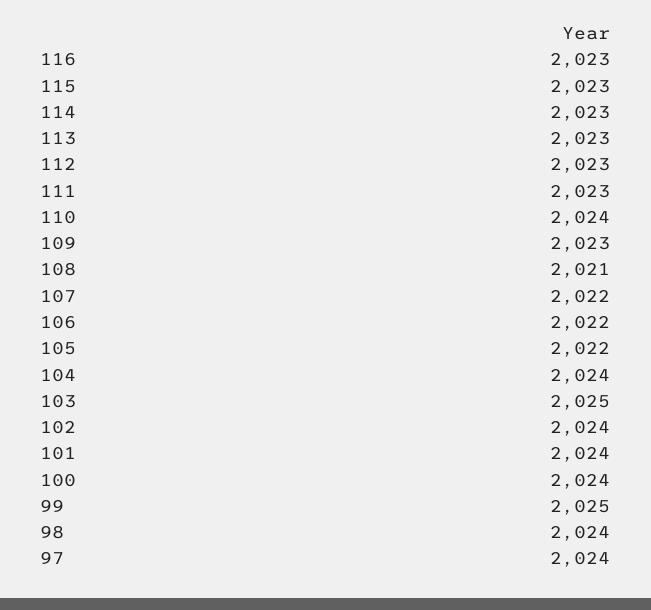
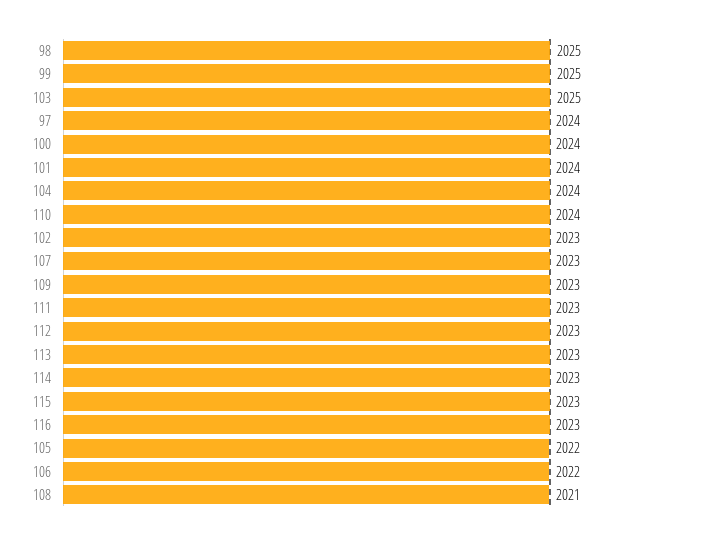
107: 2022 -> 2023
102: 2024 -> 2023
98: 2024 -> 2025

